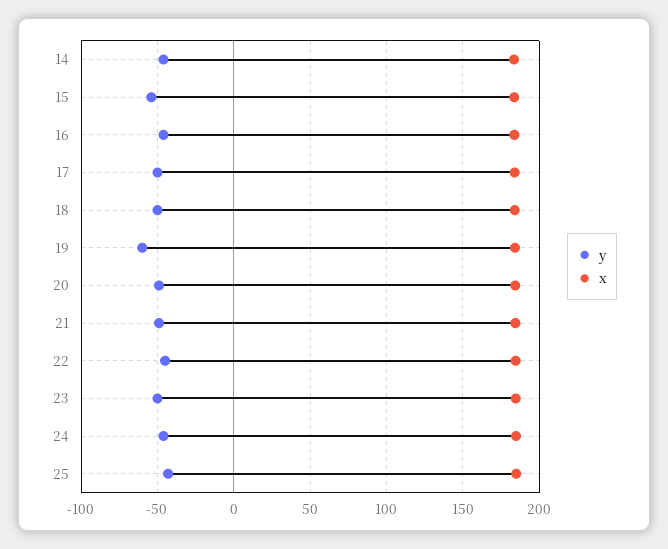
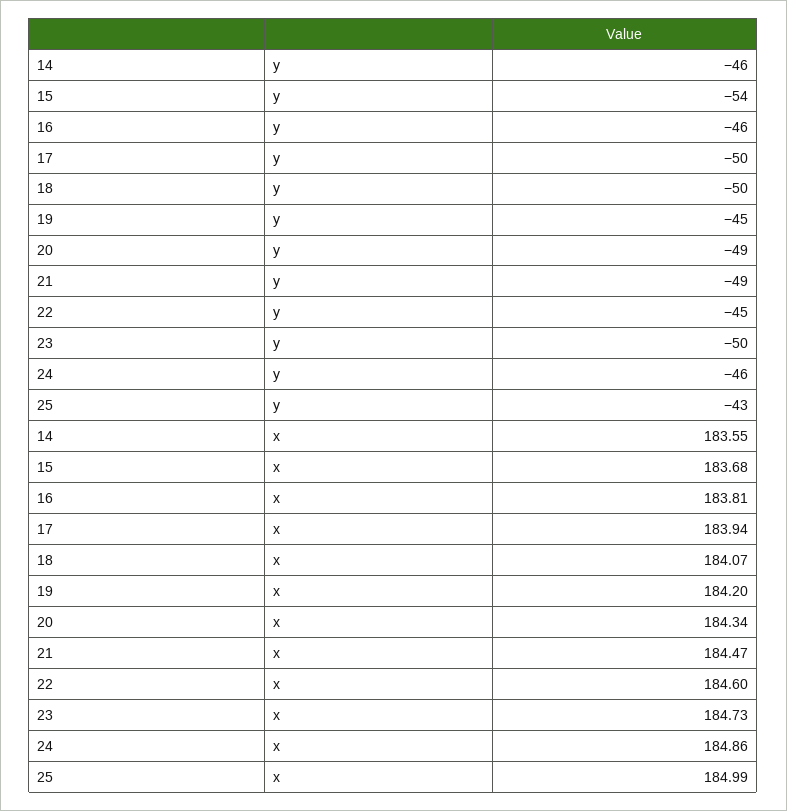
y, 19: -60 -> -45

